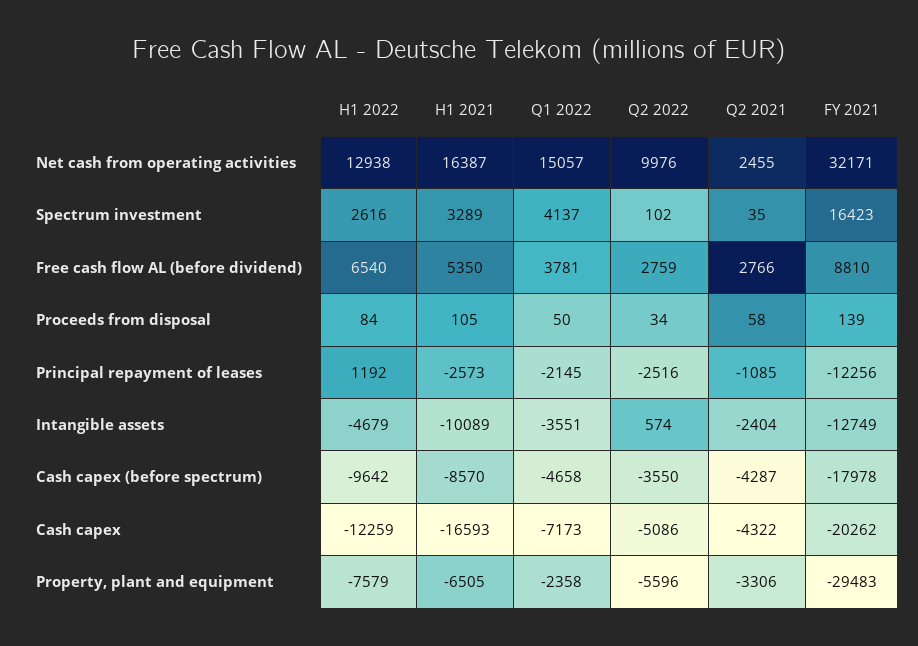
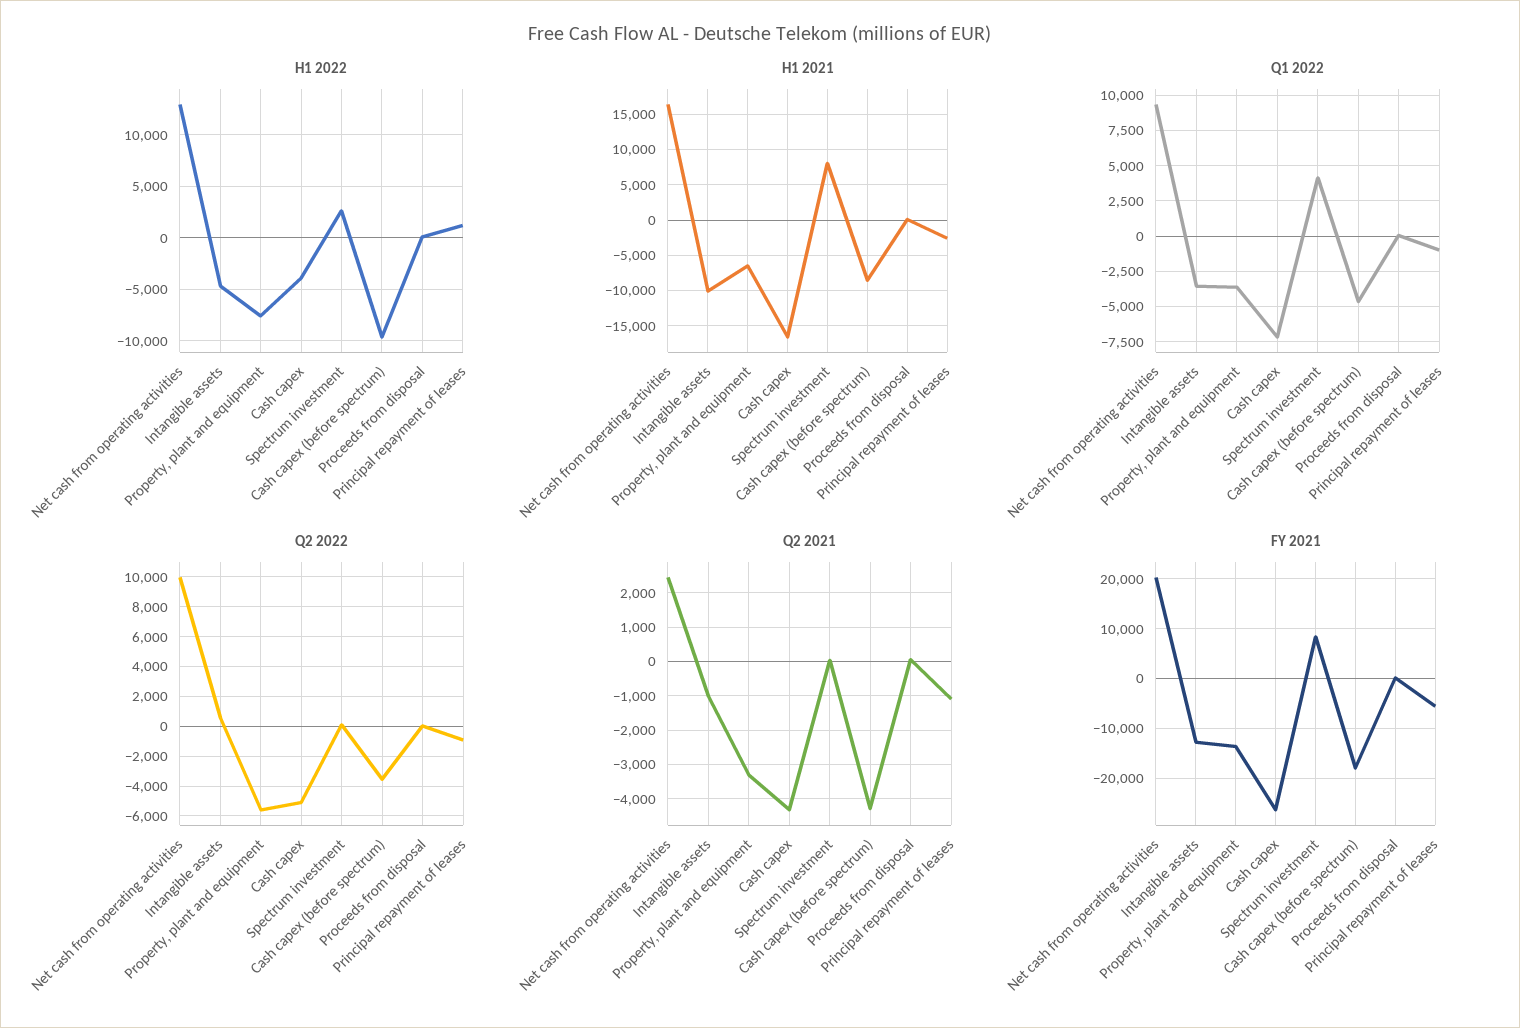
Q1 2022, Net cash from operating activities: 15057 -> 9500
FY 2021, Net cash from operating activities: 32171 -> 20000
H1 2021, Spectrum investment: 3289 -> 8000
FY 2021, Spectrum investment: 16423 -> 8000
H1 2022, Free cash flow AL (before dividend): 6540 -> none
H1 2021, Free cash flow AL (before dividend): 5350 -> none
Q1 2022, Free cash flow AL (before dividend): 3781 -> none
Q2 2022, Free cash flow AL (before dividend): 2759 -> none
Q2 2021, Free cash flow AL (before dividend): 2766 -> none
FY 2021, Free cash flow AL (before dividend): 8810 -> none
Q1 2022, Principal repayment of leases: -2145 -> -1000
Q2 2022, Principal repayment of leases: -2516 -> -1000
FY 2021, Principal repayment of leases: -12256 -> -6000
Q2 2021, Intangible assets: -2404 -> -1000
H1 2022, Cash capex: -12259 -> -4000
FY 2021, Cash capex: -20262 -> -26000
Q1 2022, Property, plant and equipment: -2358 -> -3500
FY 2021, Property, plant and equipment: -29483 -> -14000

